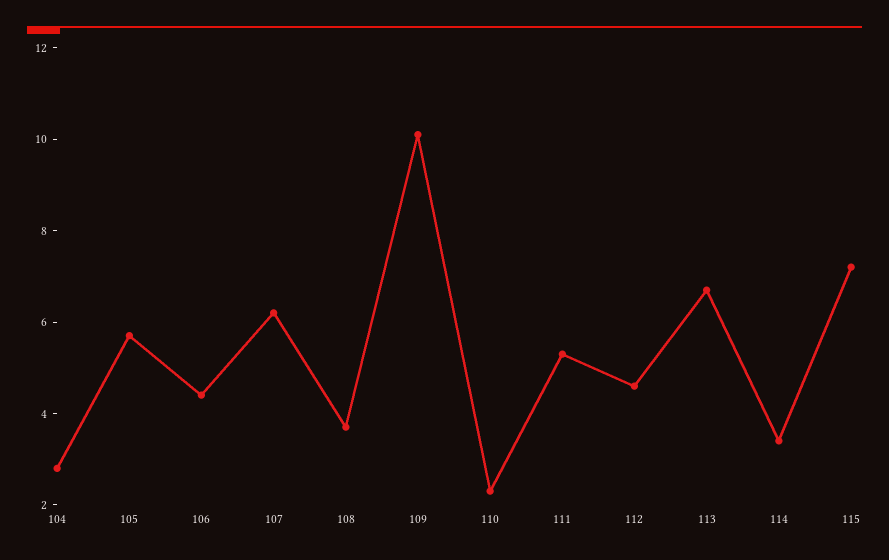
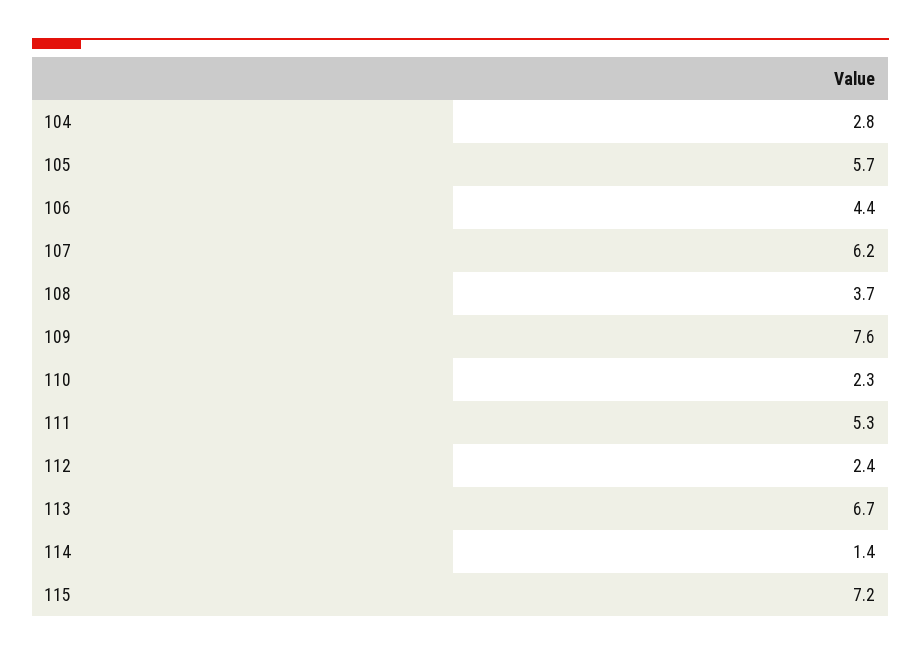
109: 10 -> 7.6
112: 4.5 -> 2.4
114: 3.5 -> 1.4

